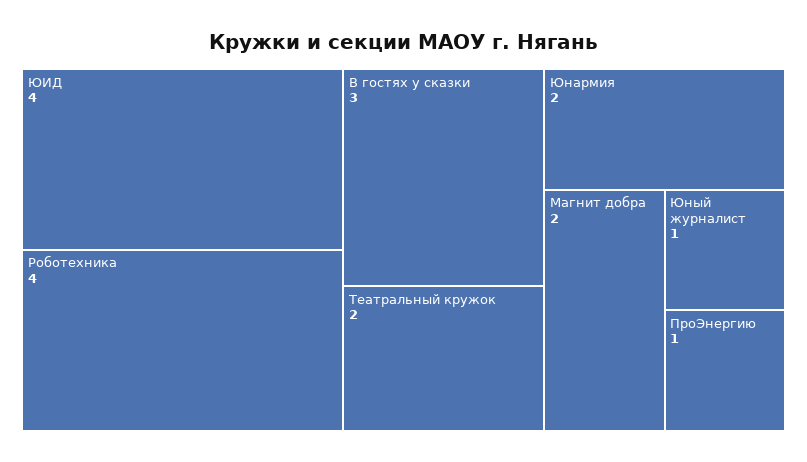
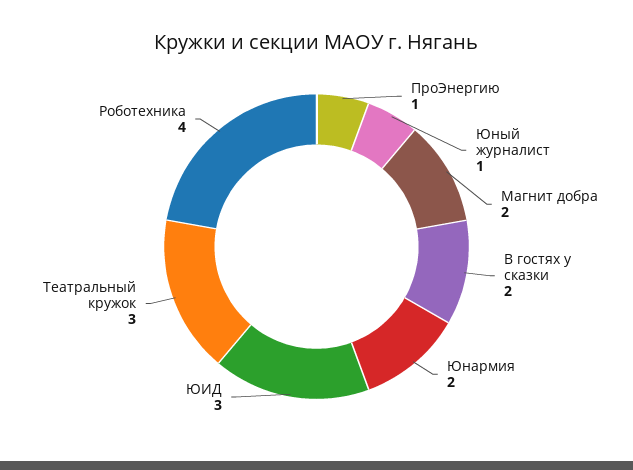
ЮИД: 4 -> 3
В гостях у сказки: 3 -> 2
Театральный кружок: 2 -> 3

